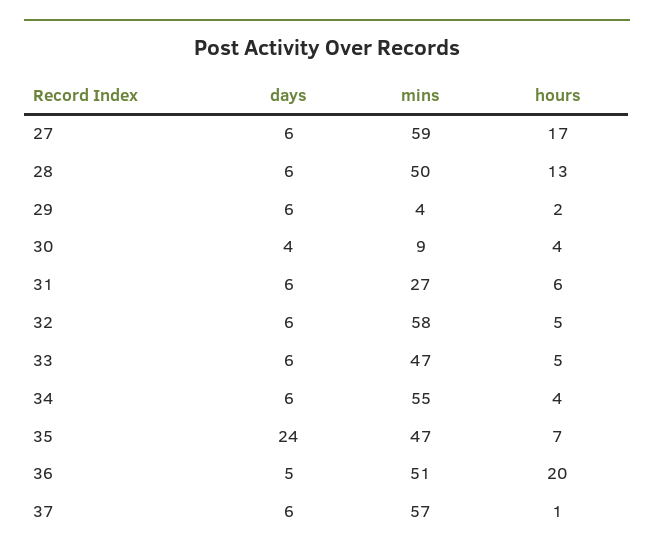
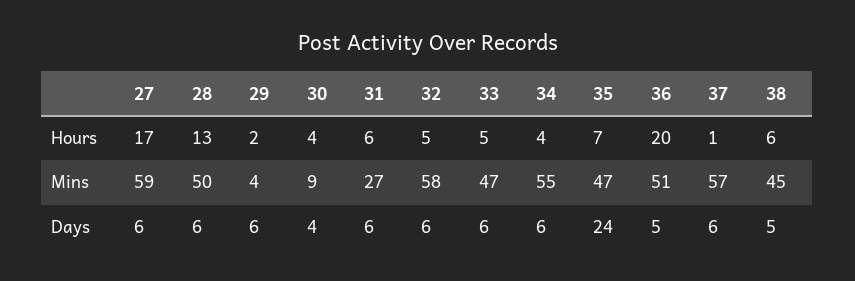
hours, 38: none -> 6
mins, 38: none -> 45
days, 38: none -> 5

